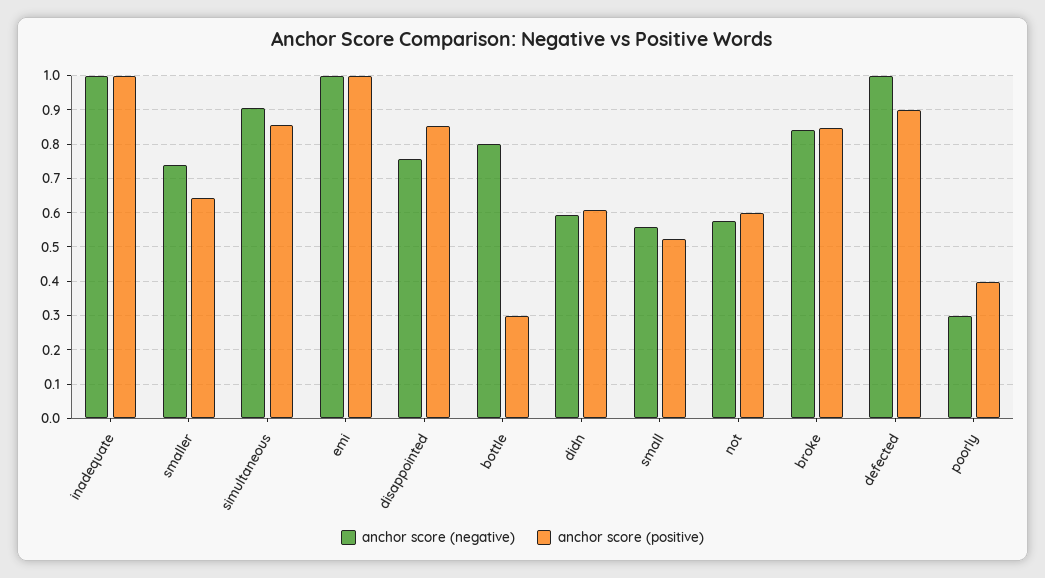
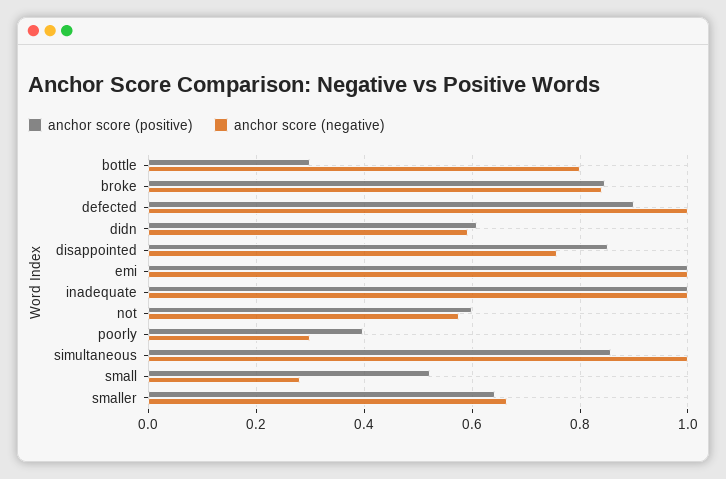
anchor score (negative), smaller: 0.74 -> 0.66
anchor score (negative), simultaneous: 0.9 -> 1
anchor score (negative), small: 0.56 -> 0.28

